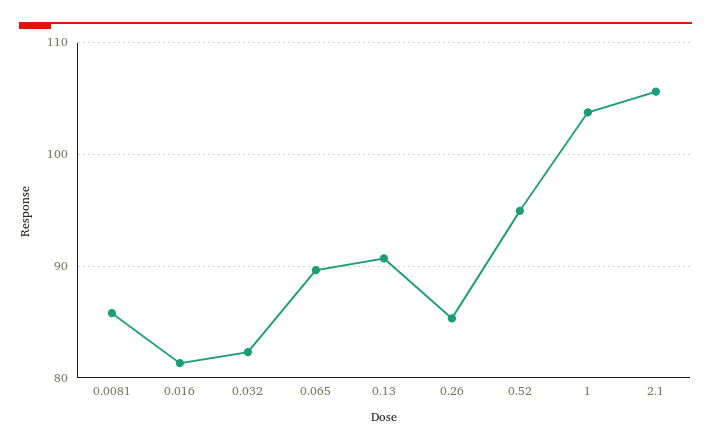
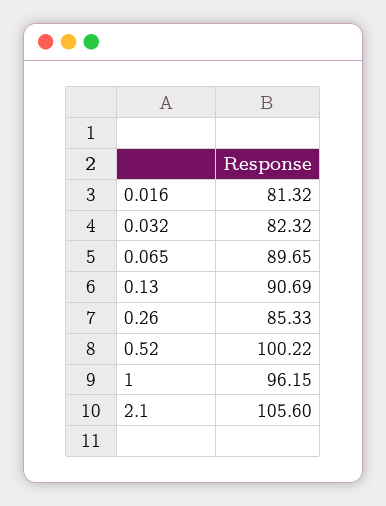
0.0081: 86 -> none
0.52: 95 -> 100.22
1: 104 -> 96.15

